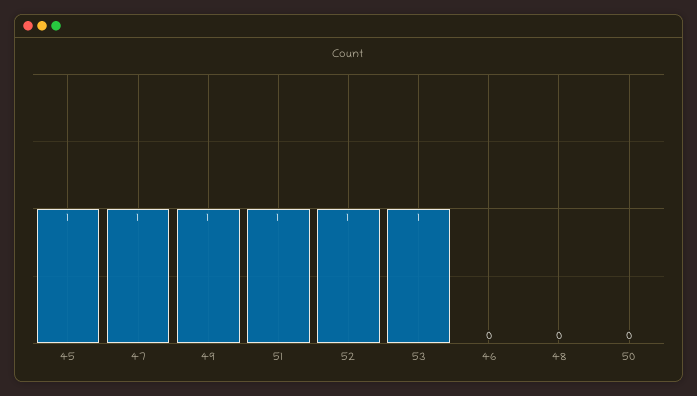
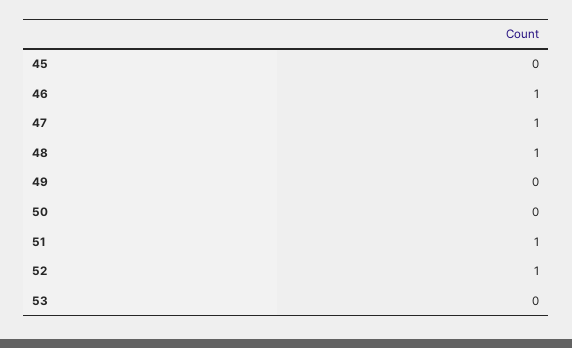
45: 1 -> 0
49: 1 -> 0
53: 1 -> 0
46: 0 -> 1
48: 0 -> 1

